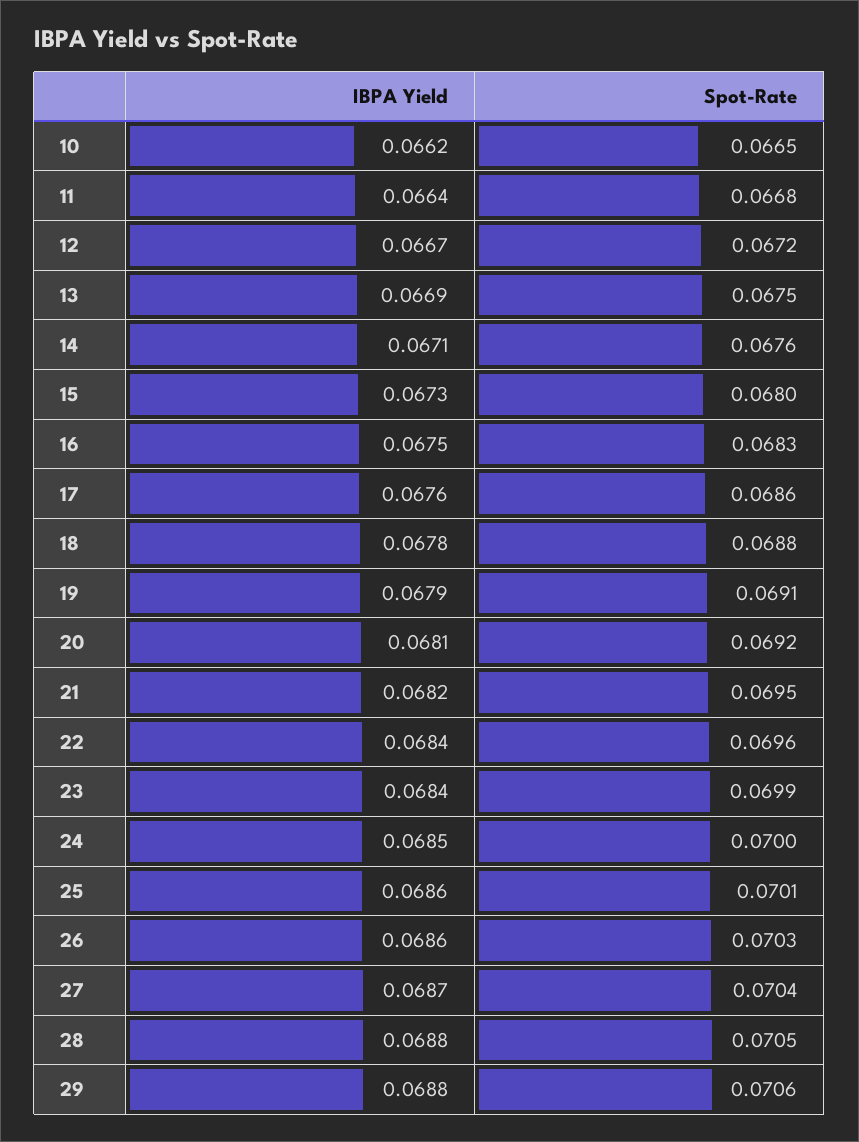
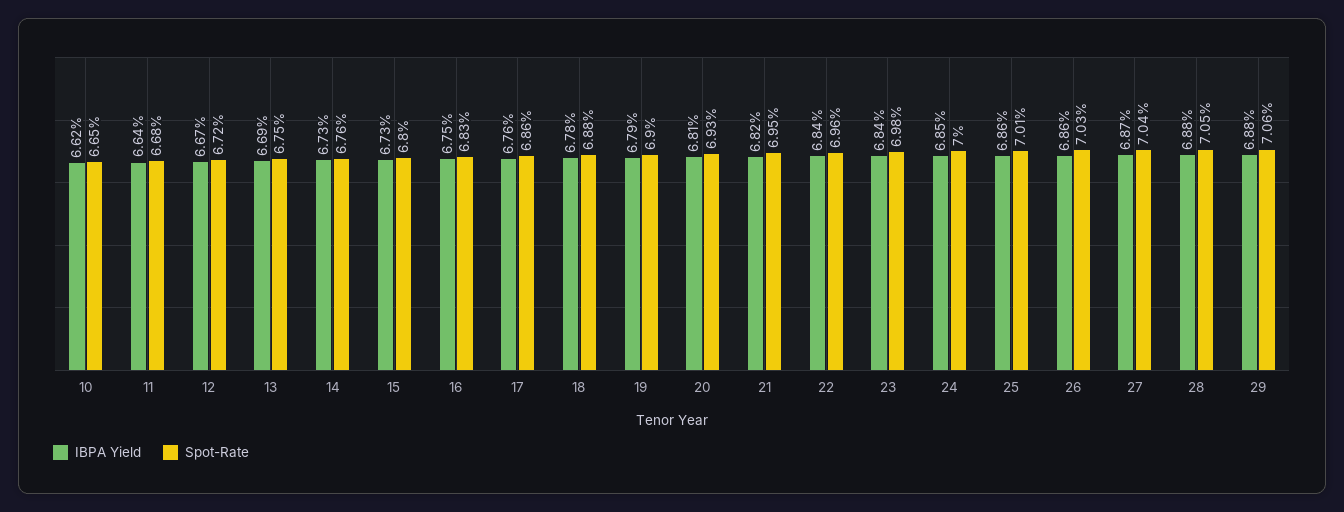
IBPA Yield, 14: 0.0671 -> 0.0673
Spot-Rate, 19: 0.0691 -> 0.069
Spot-Rate, 20: 0.0692 -> 0.0693
Spot-Rate, 23: 0.0699 -> 0.0698

